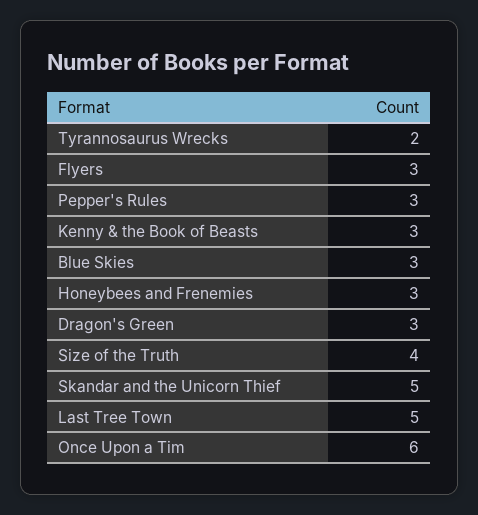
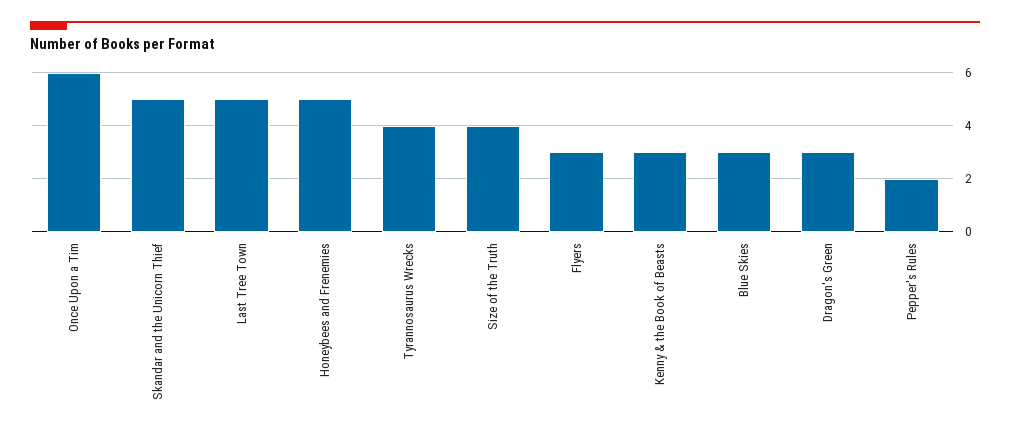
Tyrannosaurus Wrecks: 2 -> 4
Pepper's Rules: 3 -> 2
Honeybees and Frenemies: 3 -> 5

